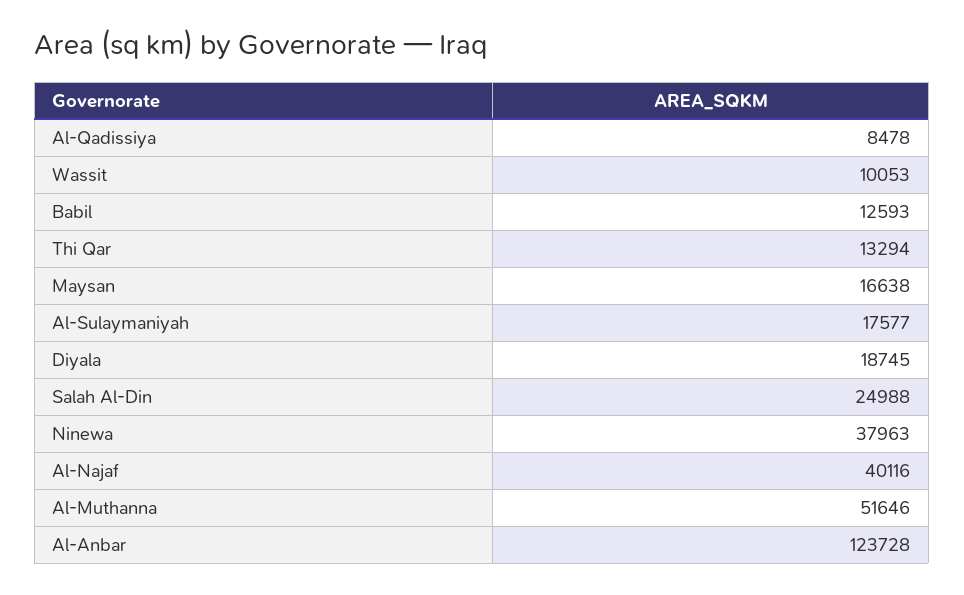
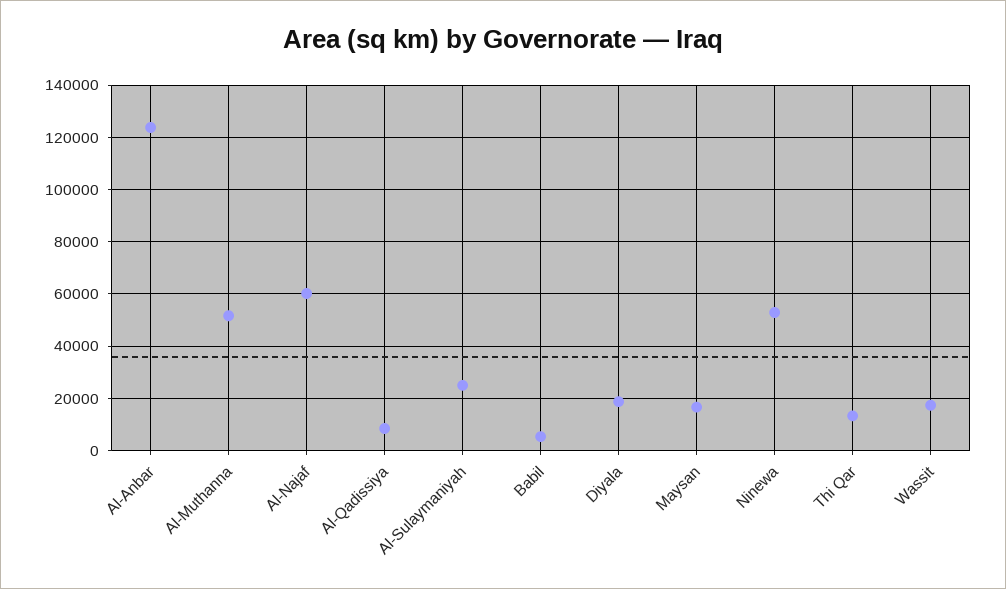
Wassit: 10053 -> 17500
Babil: 12593 -> 5000
Al-Sulaymaniyah: 17577 -> 25000
Salah Al-Din: 24988 -> none
Ninewa: 37963 -> 52500
Al-Najaf: 40116 -> 60000

